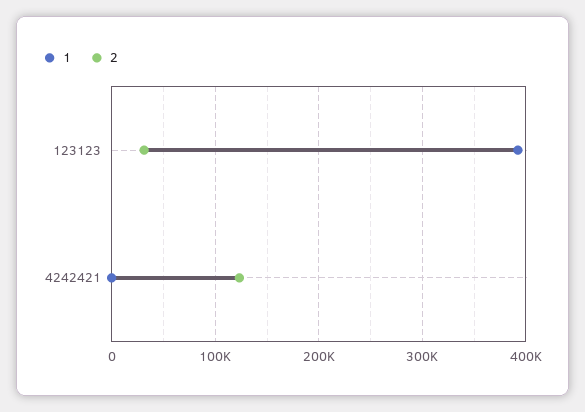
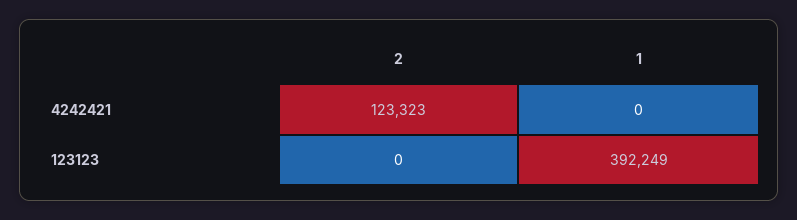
2, 123123: 30000 -> 0

